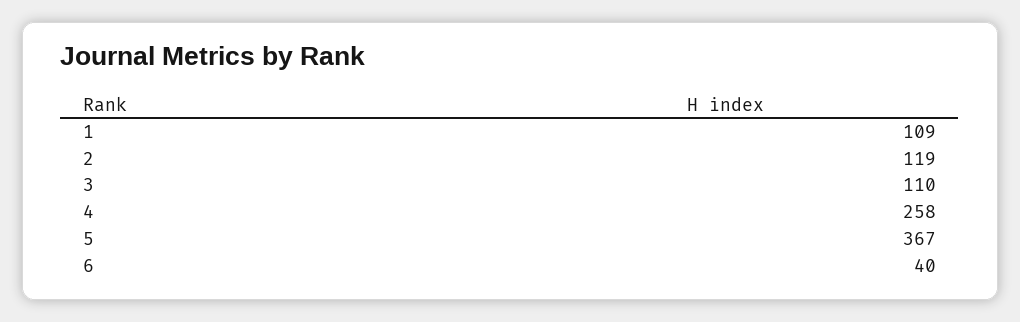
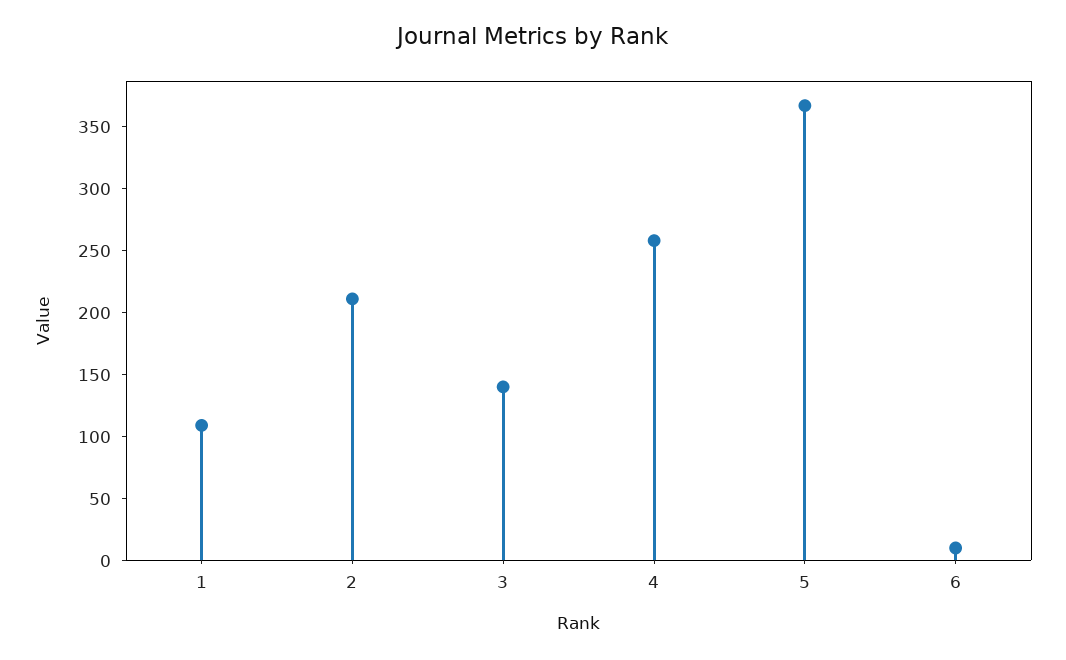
2: 119 -> 210
3: 110 -> 140
6: 40 -> 10

